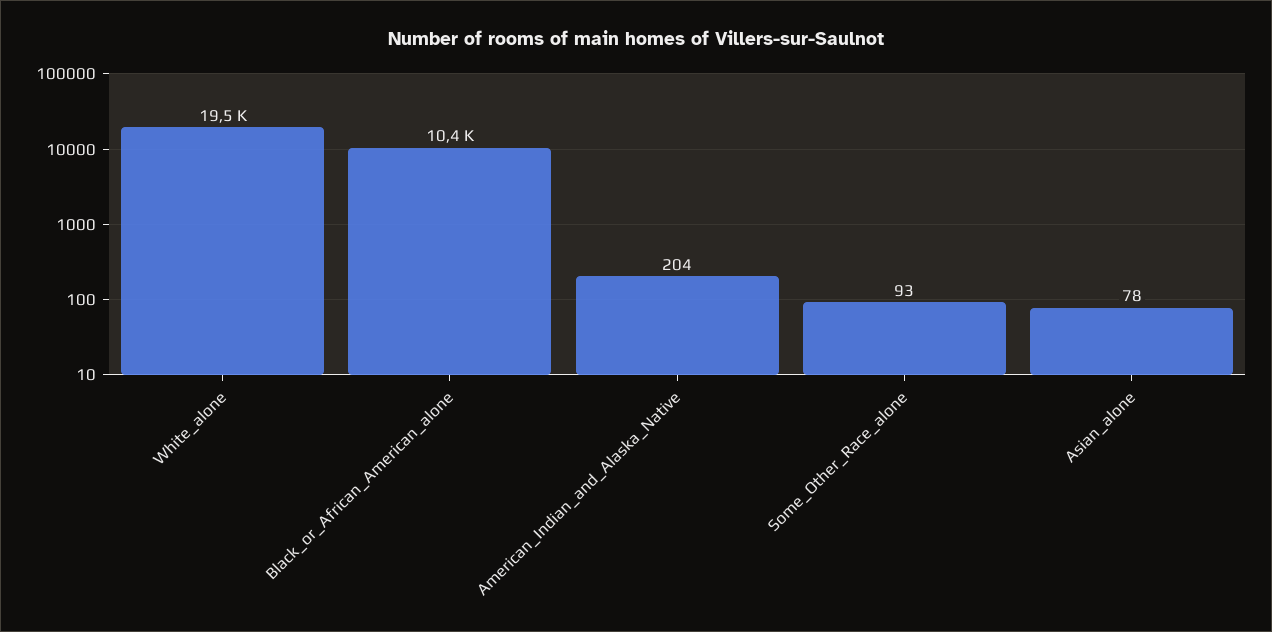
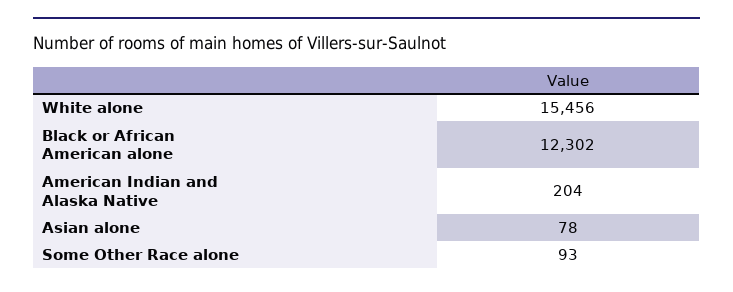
White_alone: 19500 -> 15456
Black_or_African_American_alone: 10400 -> 12302

